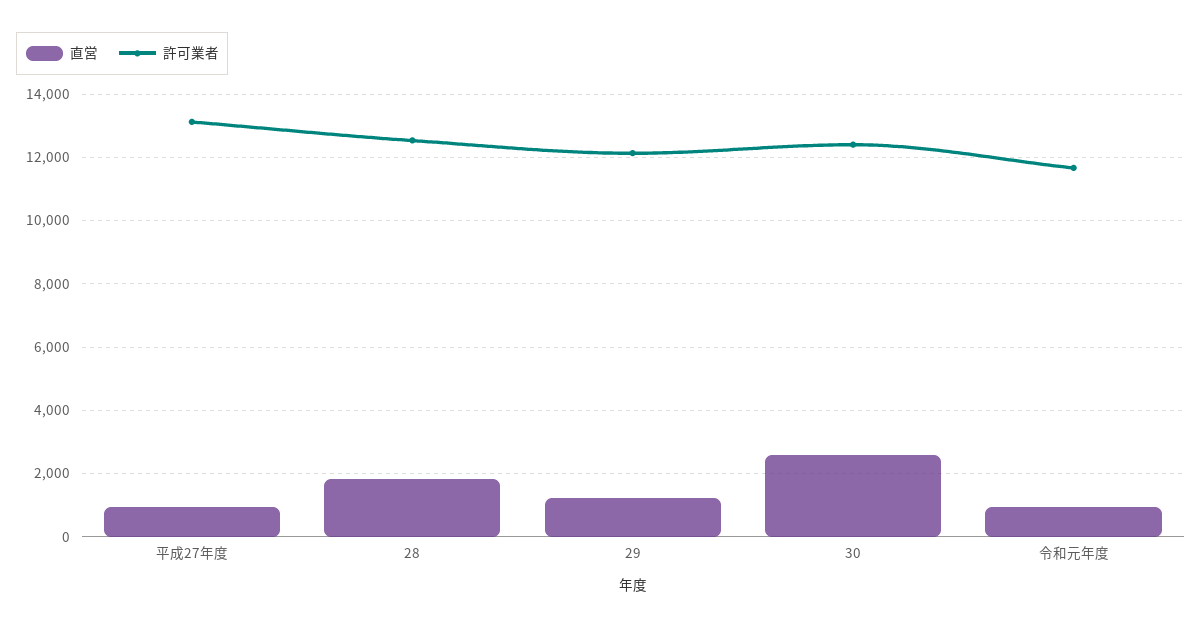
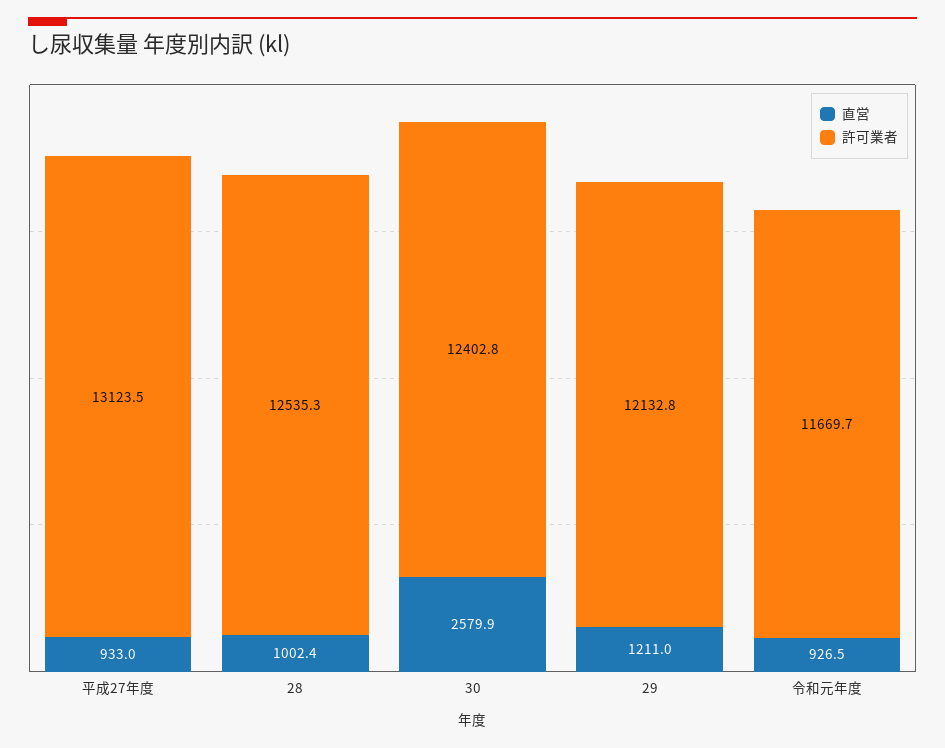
直営, 28: 1800 -> 1002.4

